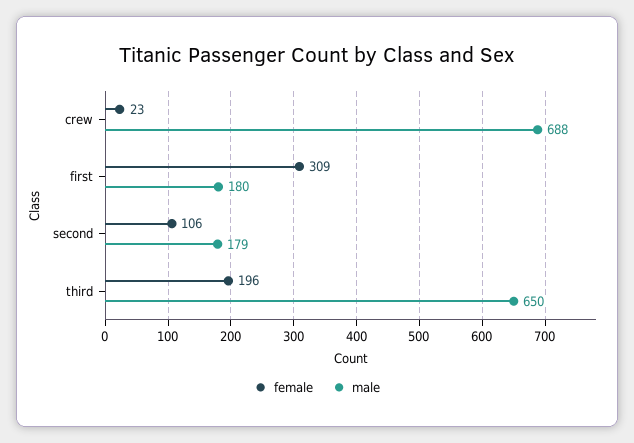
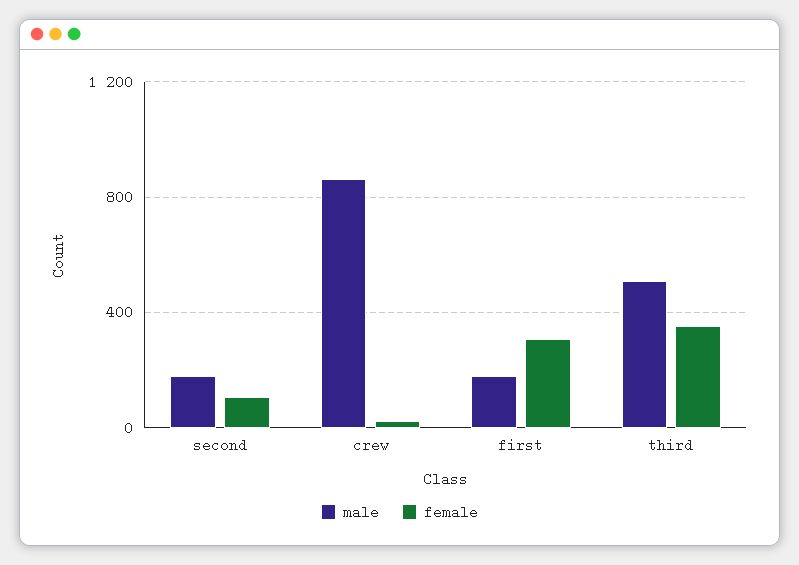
male, crew: 688 -> 850
female, third: 196 -> 350
male, third: 650 -> 500

